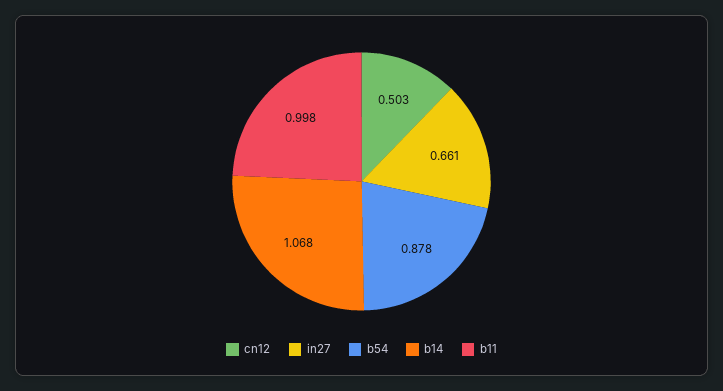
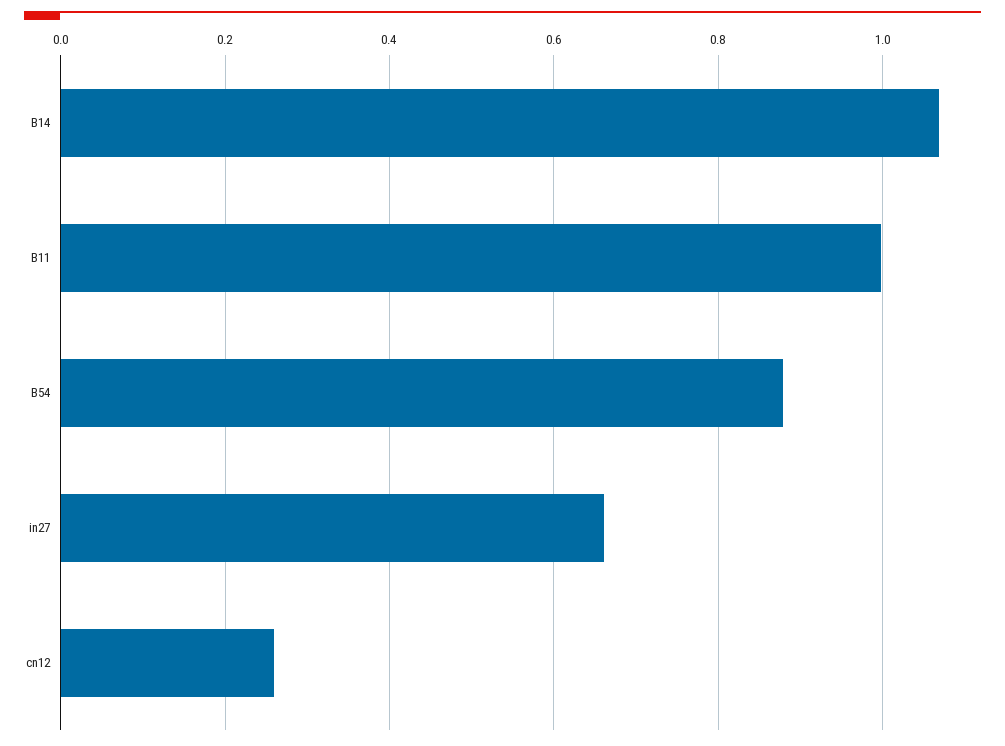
cn12: 0.503 -> 0.26

